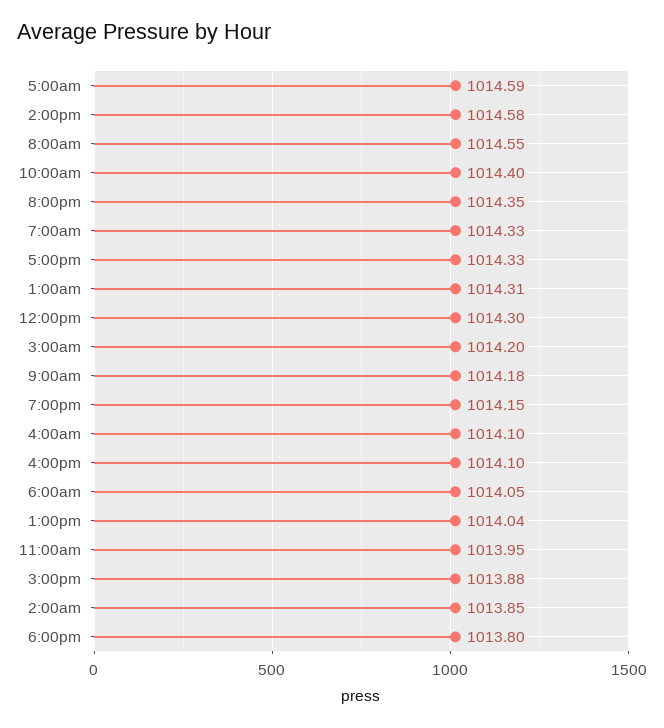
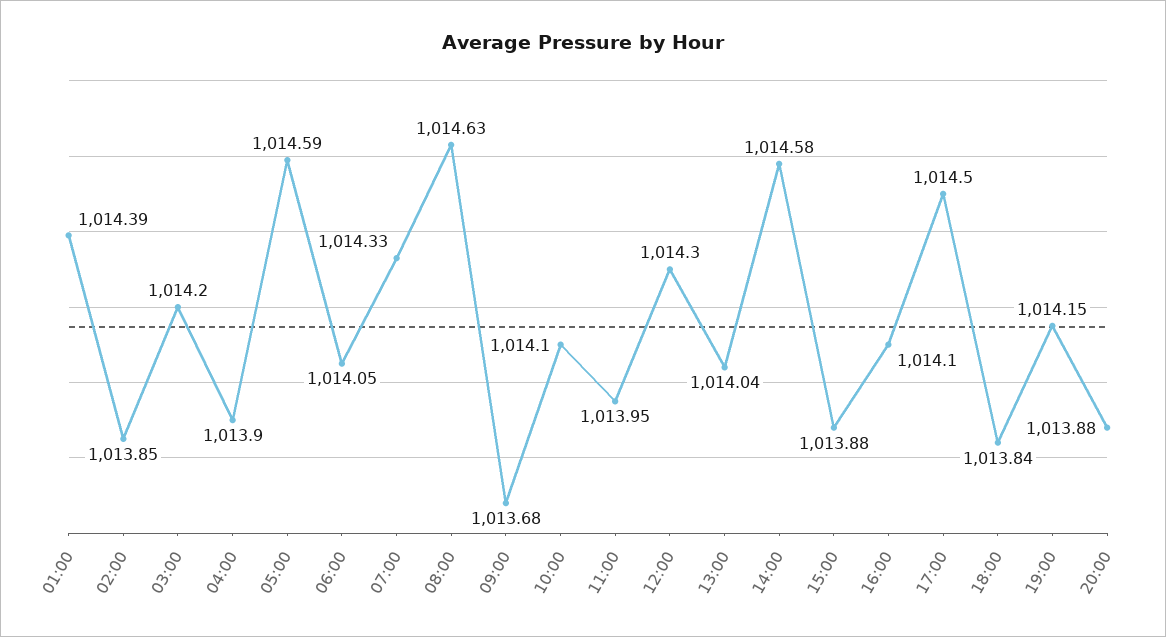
8:00am: 1014.55 -> 1014.63
10:00am: 1014.4 -> 1014.1
8:00pm: 1014.35 -> 1013.88
5:00pm: 1014.33 -> 1014.5
1:00am: 1014.31 -> 1014.39
9:00am: 1014.18 -> 1013.68
4:00am: 1014.1 -> 1013.9
6:00pm: 1013.8 -> 1013.84

